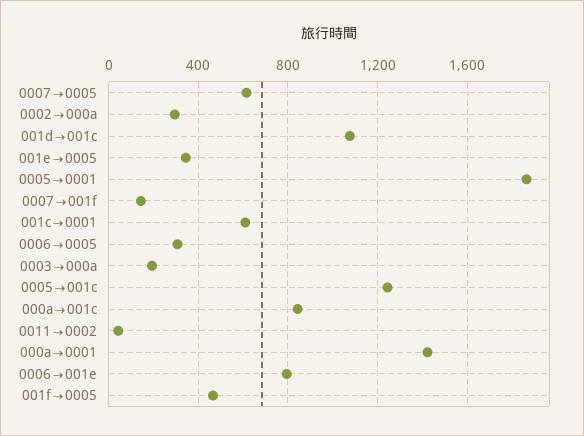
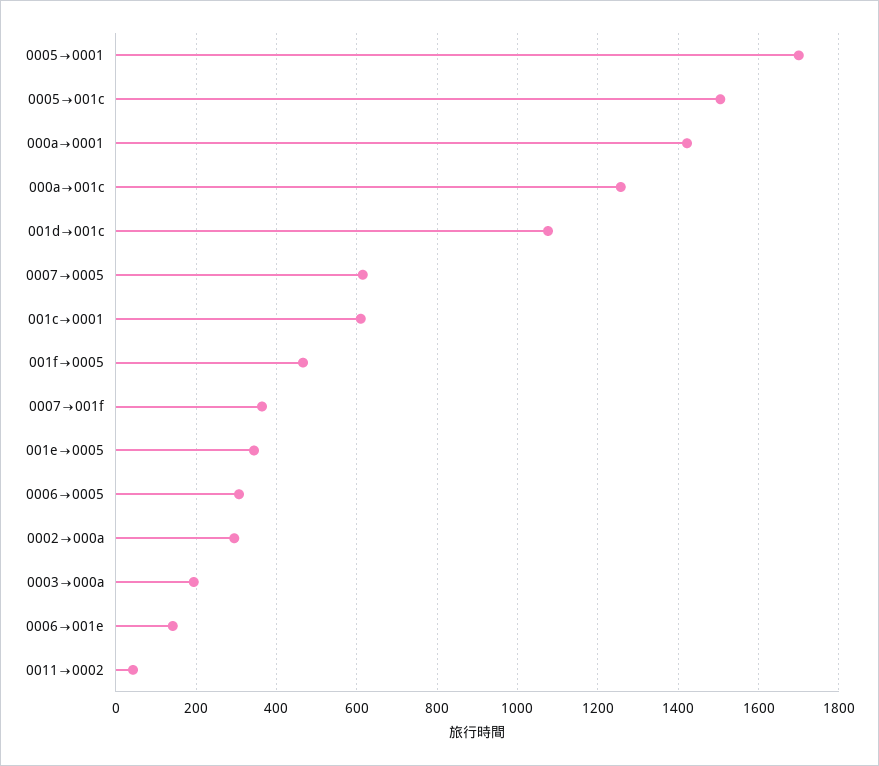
0005→0001: 1850 -> 1700
0007→001f: 150 -> 360
0005→001c: 1250 -> 1500
000a→001c: 850 -> 1260
0006→001e: 800 -> 140

